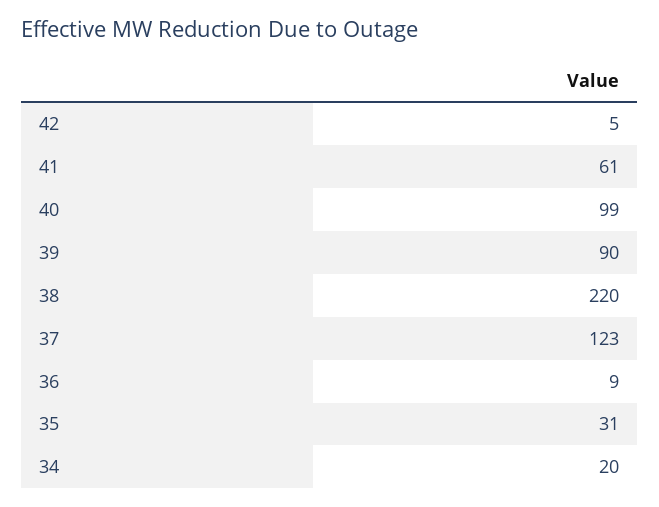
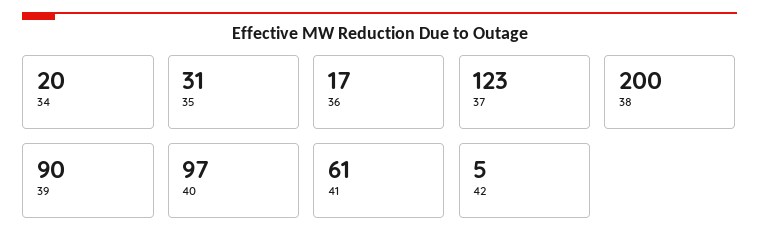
40: 99 -> 97
38: 220 -> 200
36: 9 -> 17

